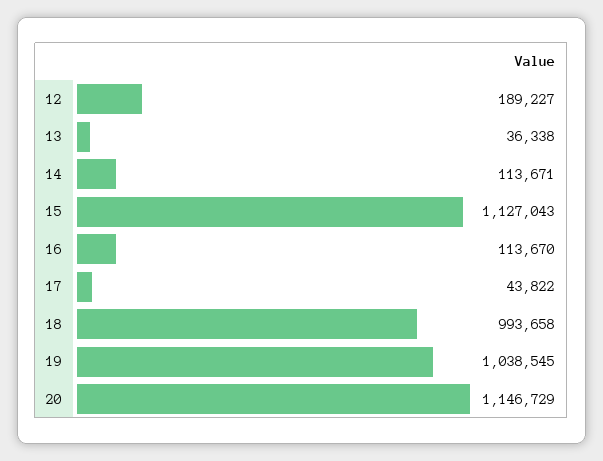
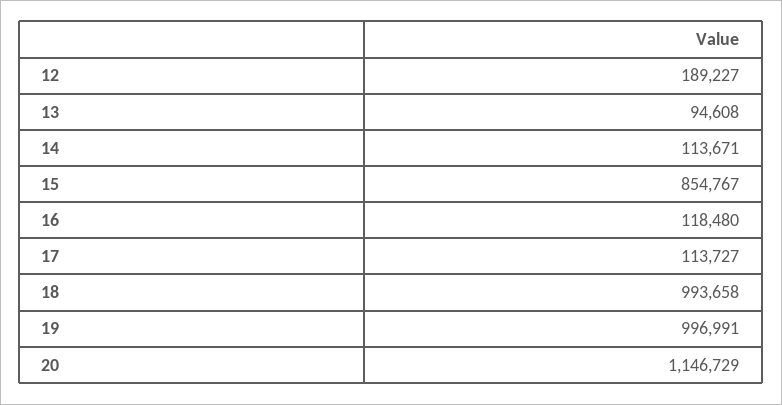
13: 36338 -> 94608
15: 1127043 -> 854767
16: 113670 -> 118480
17: 43822 -> 113727
19: 1038545 -> 996991

